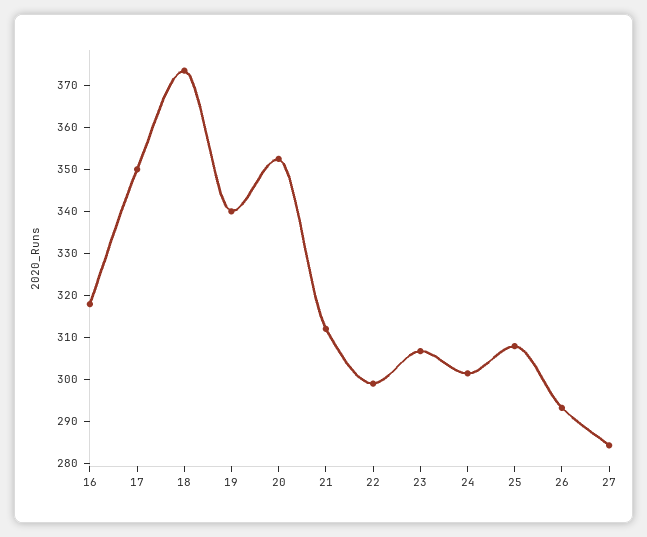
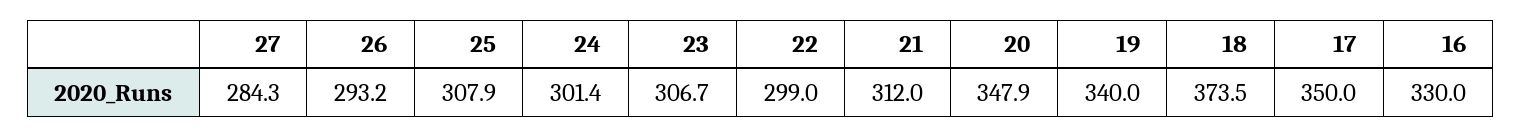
16: 318 -> 330
20: 352 -> 347.9

